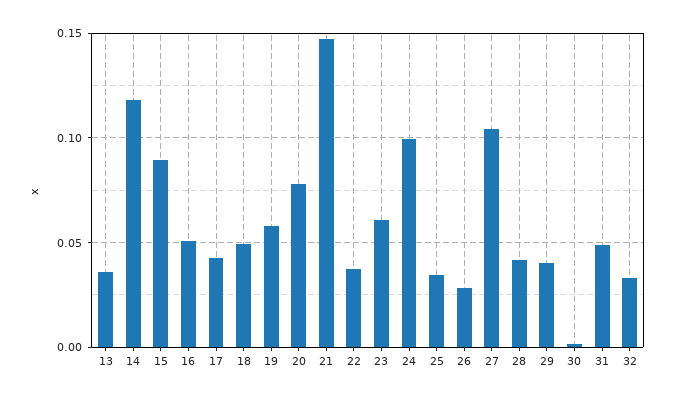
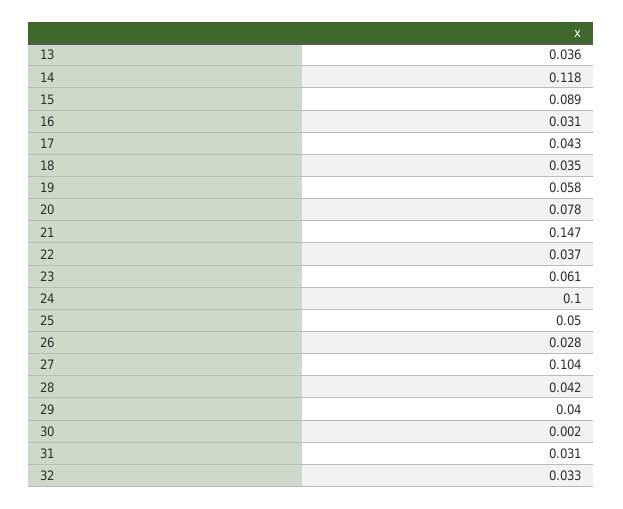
16: 0.05 -> 0.031
18: 0.05 -> 0.035
25: 0.035 -> 0.05
31: 0.05 -> 0.031

